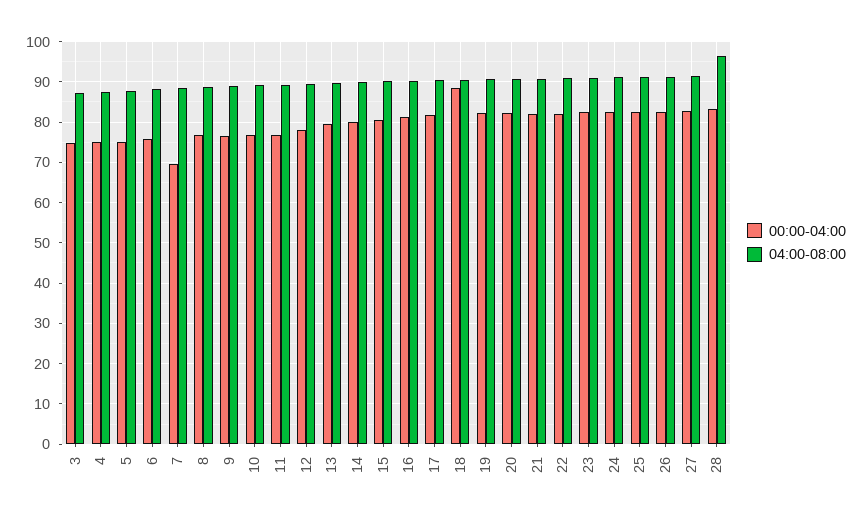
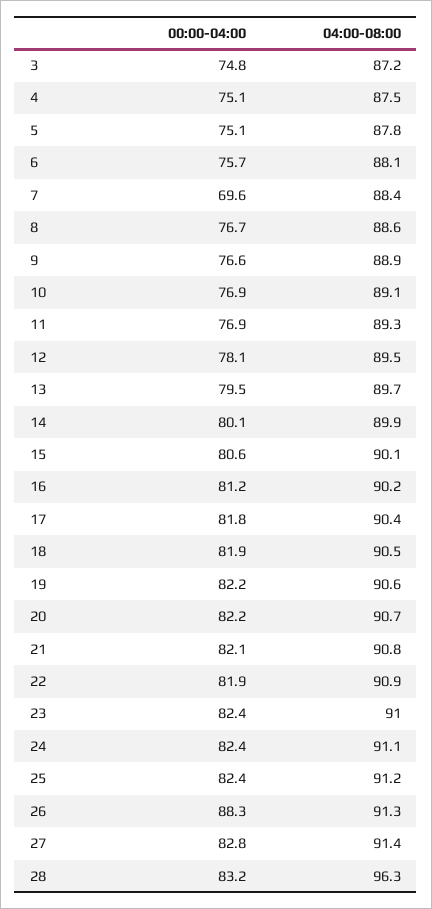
00:00-04:00, 18: 88 -> 81.9
00:00-04:00, 26: 82 -> 88.3

